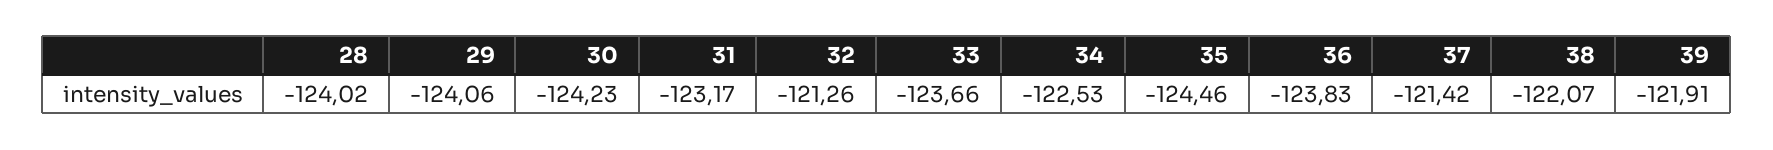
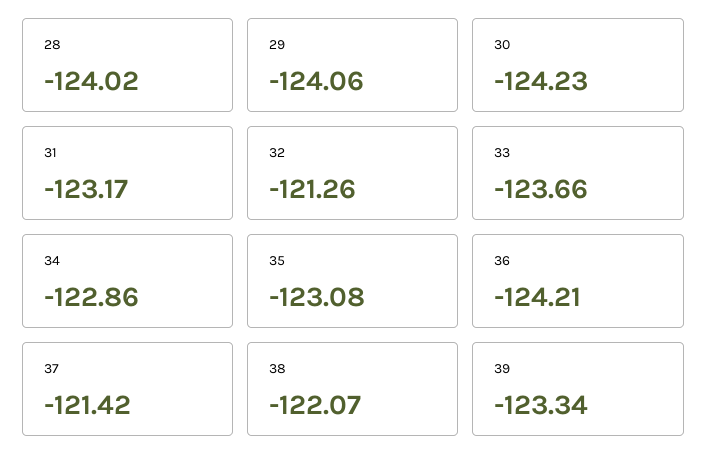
34: -122.53 -> -122.86
35: -124.46 -> -123.08
36: -123.83 -> -124.21
39: -121.91 -> -123.34

